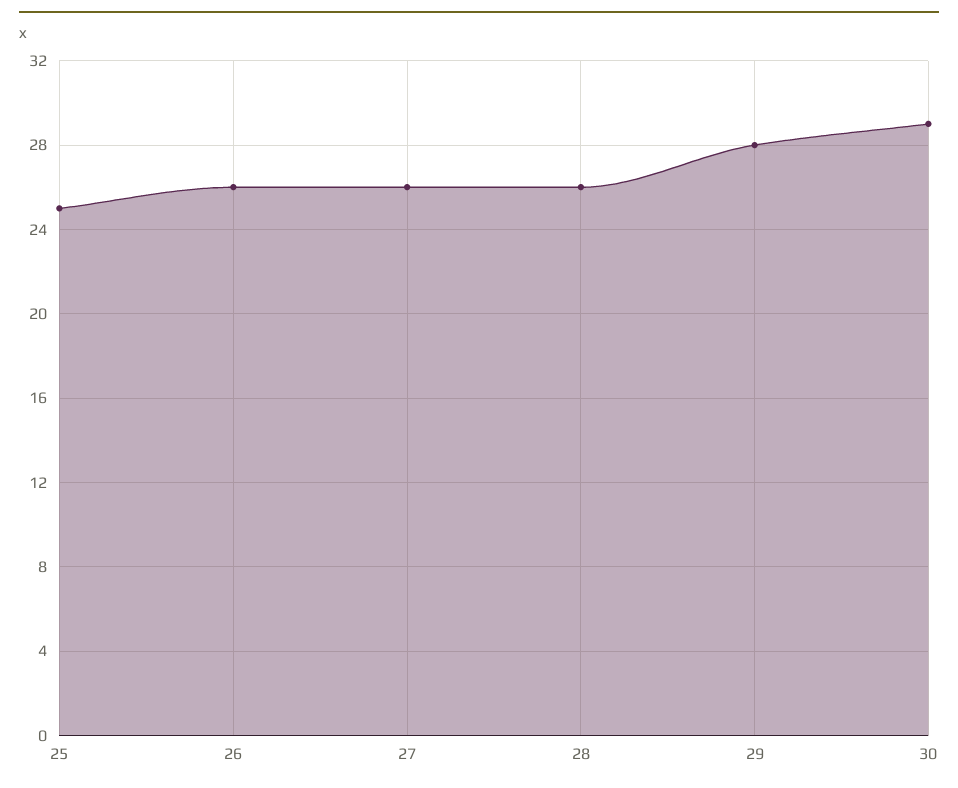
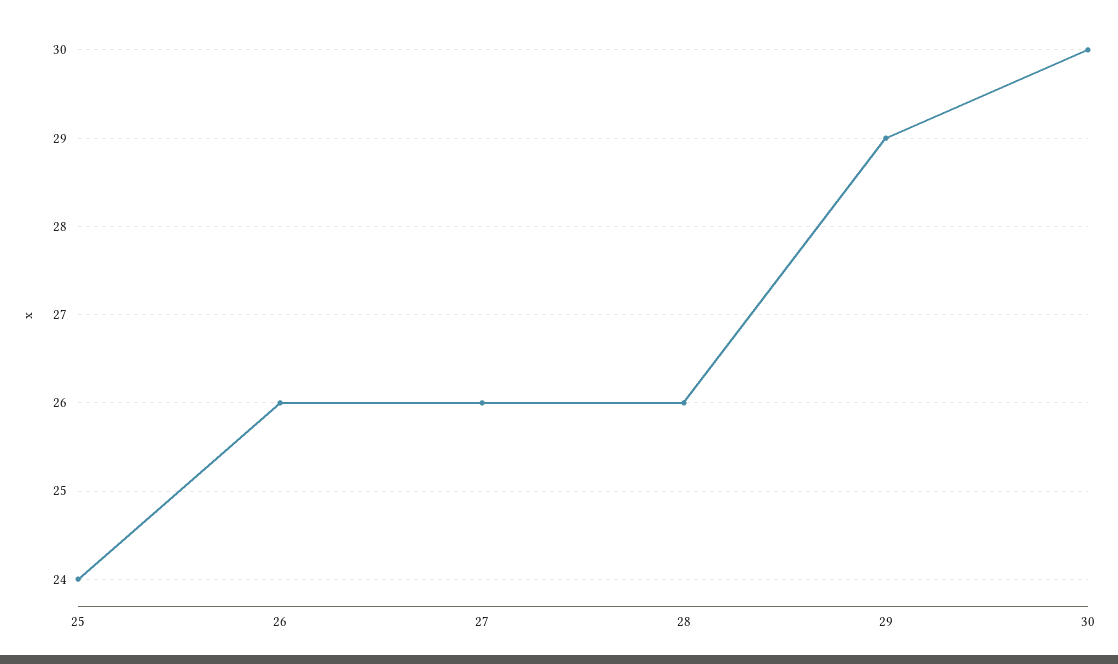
25: 25 -> 24
29: 28 -> 29
30: 29 -> 30

